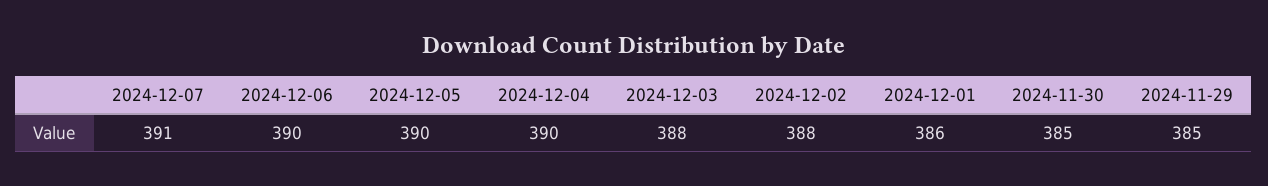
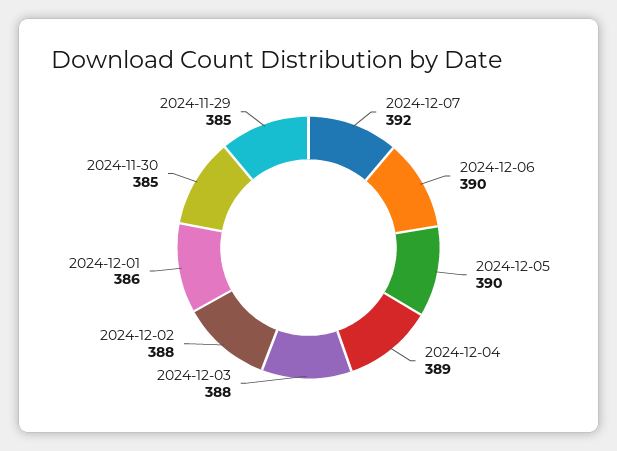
2024-12-07: 391 -> 392
2024-12-04: 390 -> 389

